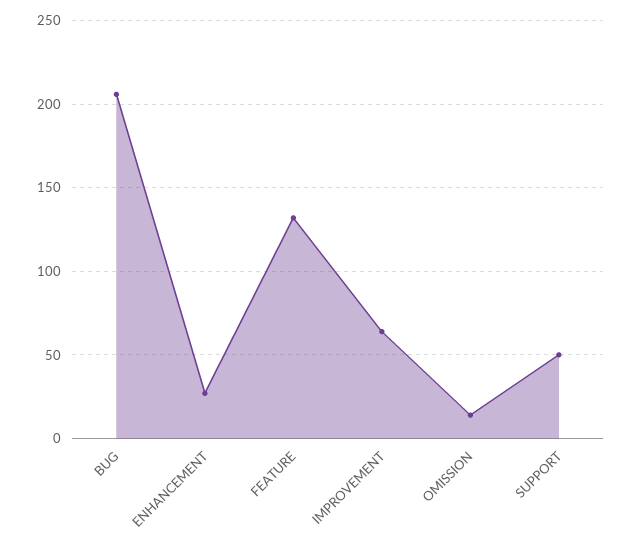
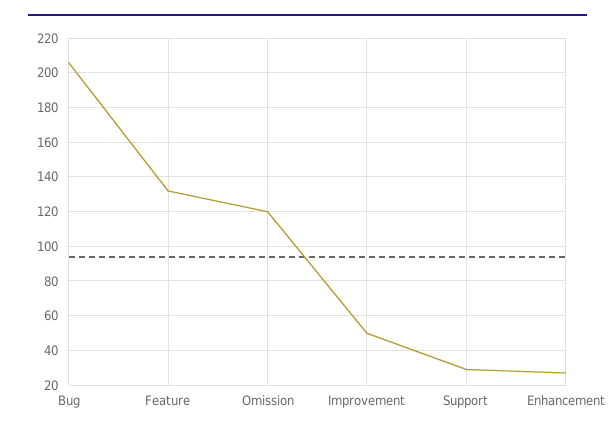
IMPROVEMENT: 65 -> 50
OMISSION: 15 -> 120
SUPPORT: 50 -> 30

